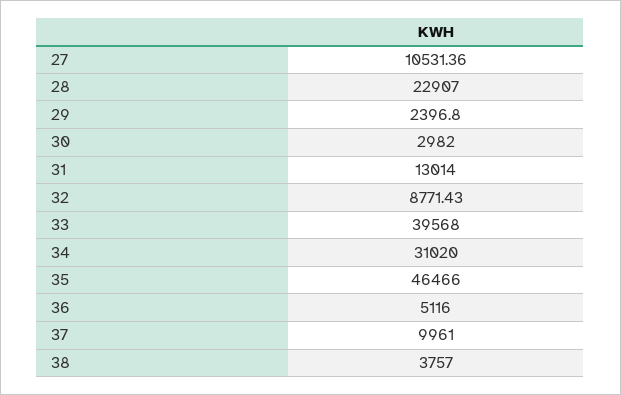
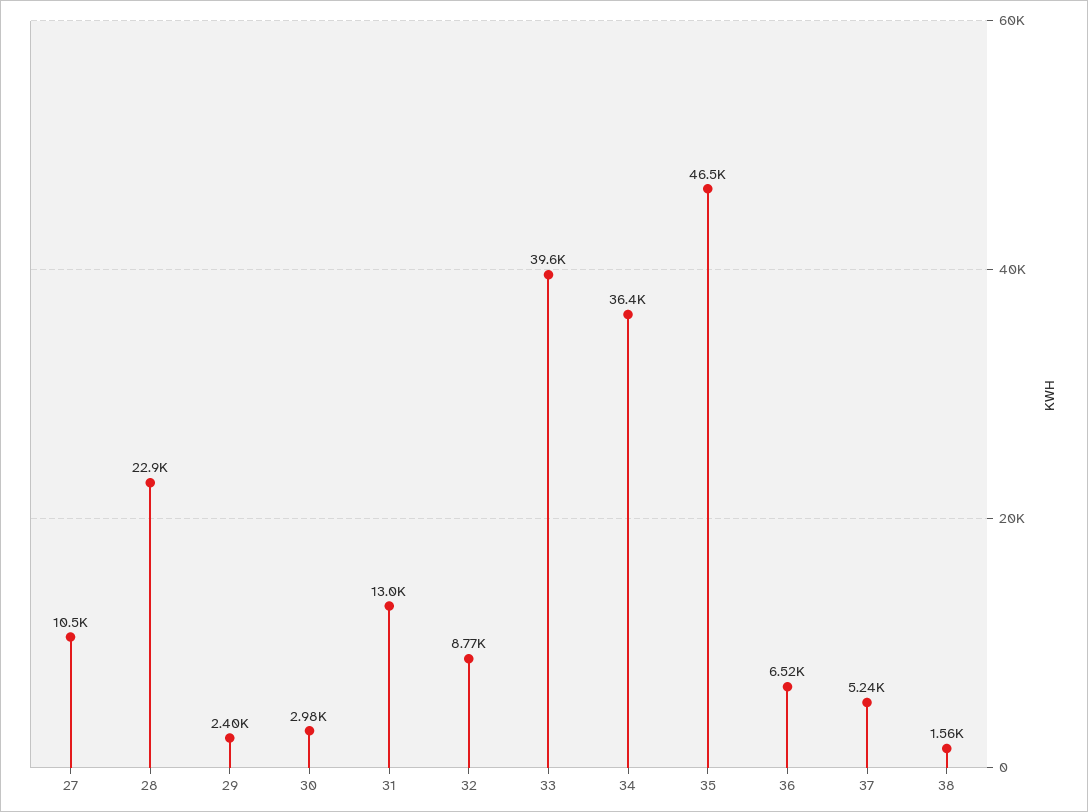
34: 31020 -> 36400
36: 5116 -> 6520
37: 9961 -> 5240
38: 3757 -> 1560

